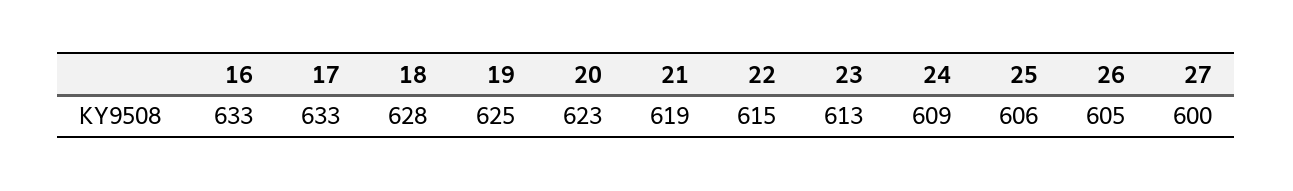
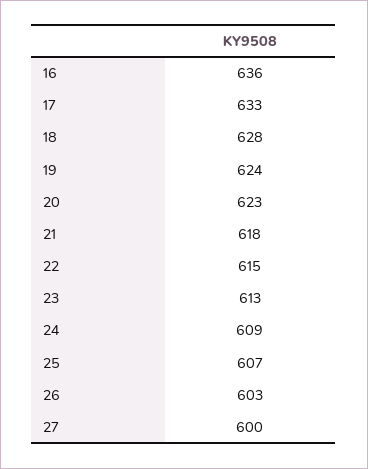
16: 633 -> 636
19: 625 -> 624
21: 619 -> 618
25: 606 -> 607
26: 605 -> 603

